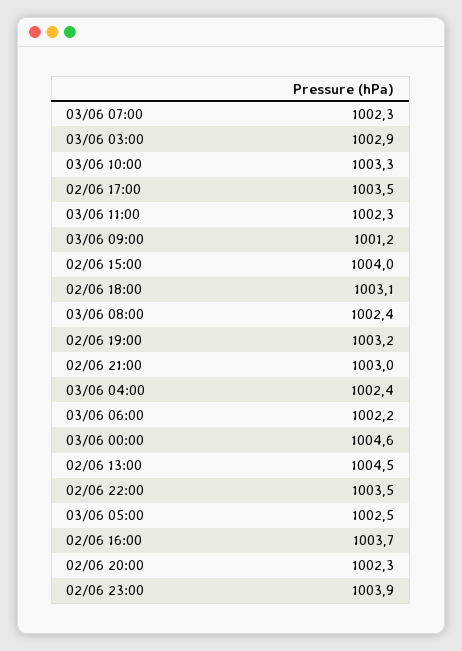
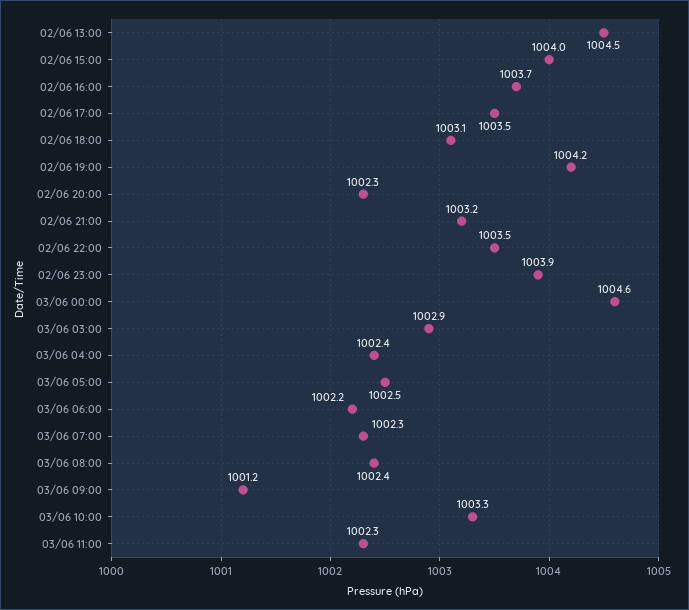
02/06 19:00: 1003.2 -> 1004.2
02/06 21:00: 1003 -> 1003.2

